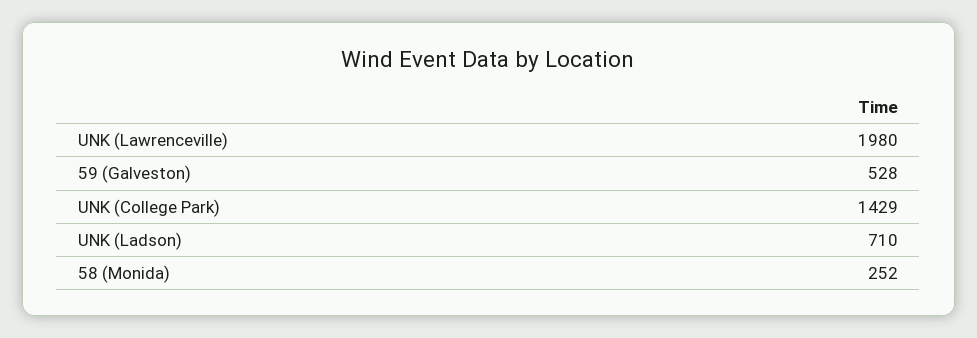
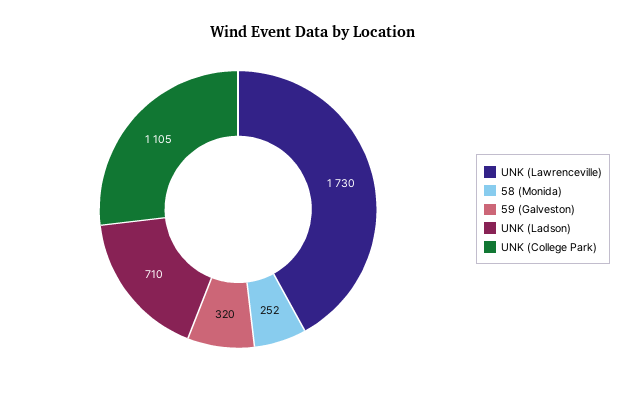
UNK (Lawrenceville): 1980 -> 1730
59 (Galveston): 528 -> 320
UNK (College Park): 1429 -> 1105

